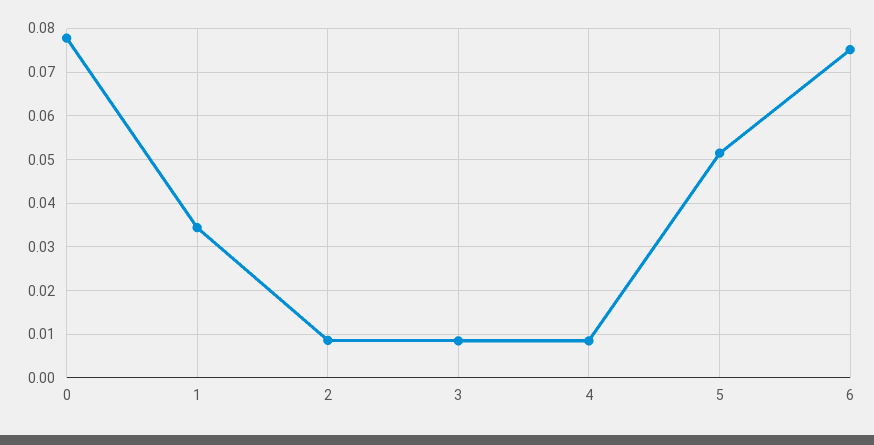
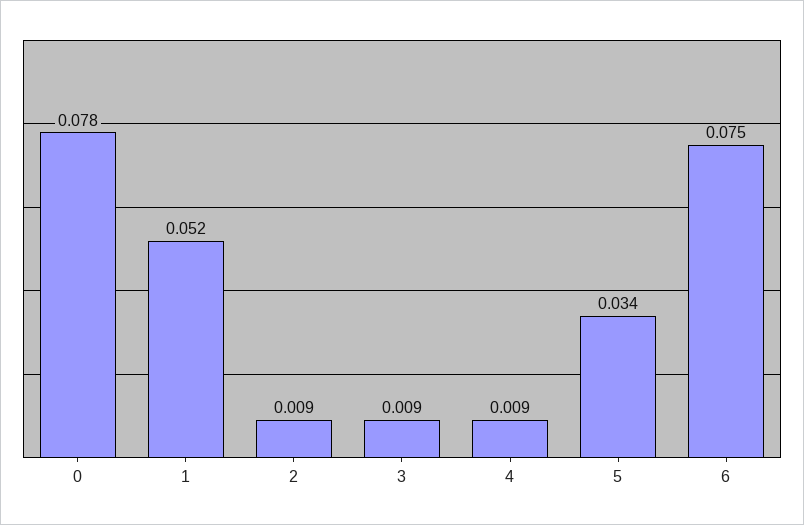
1: 0.034 -> 0.052
5: 0.052 -> 0.034

